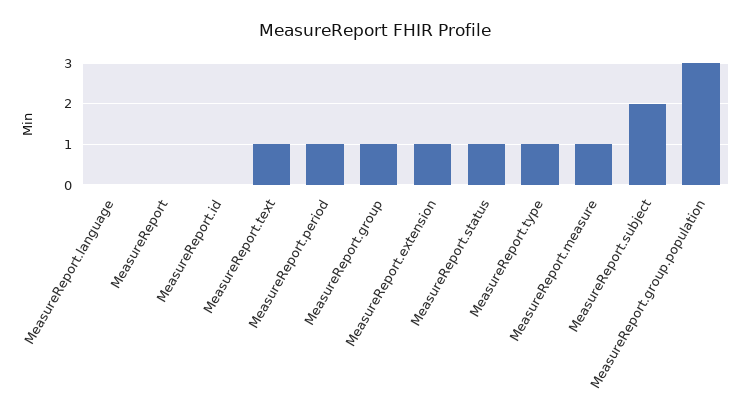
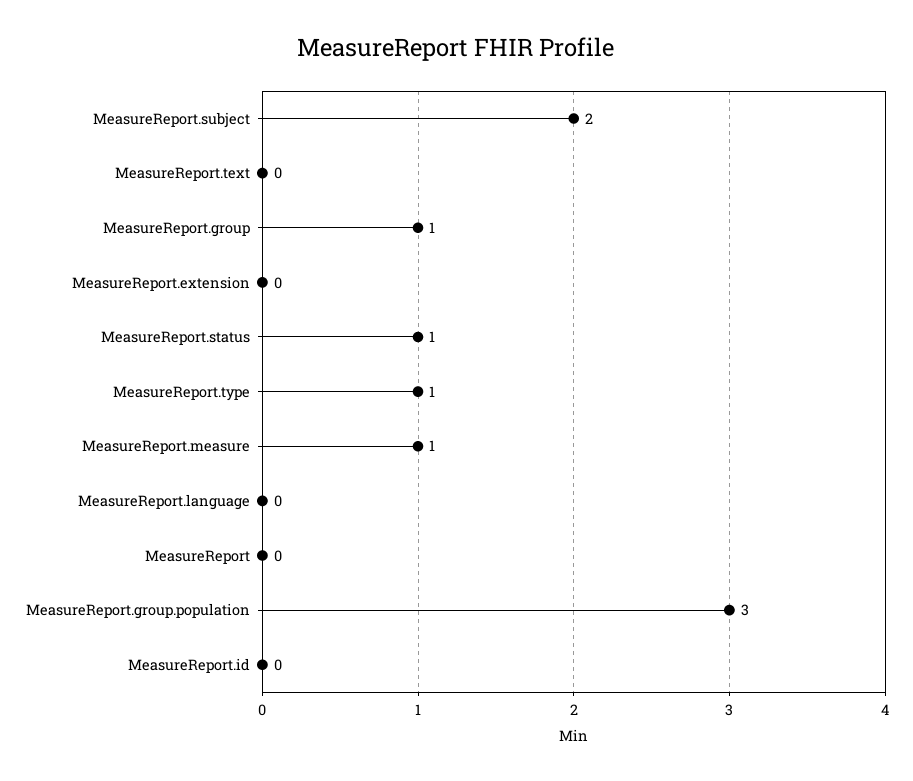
MeasureReport.text: 1 -> 0
MeasureReport.period: 1 -> none
MeasureReport.extension: 1 -> 0

